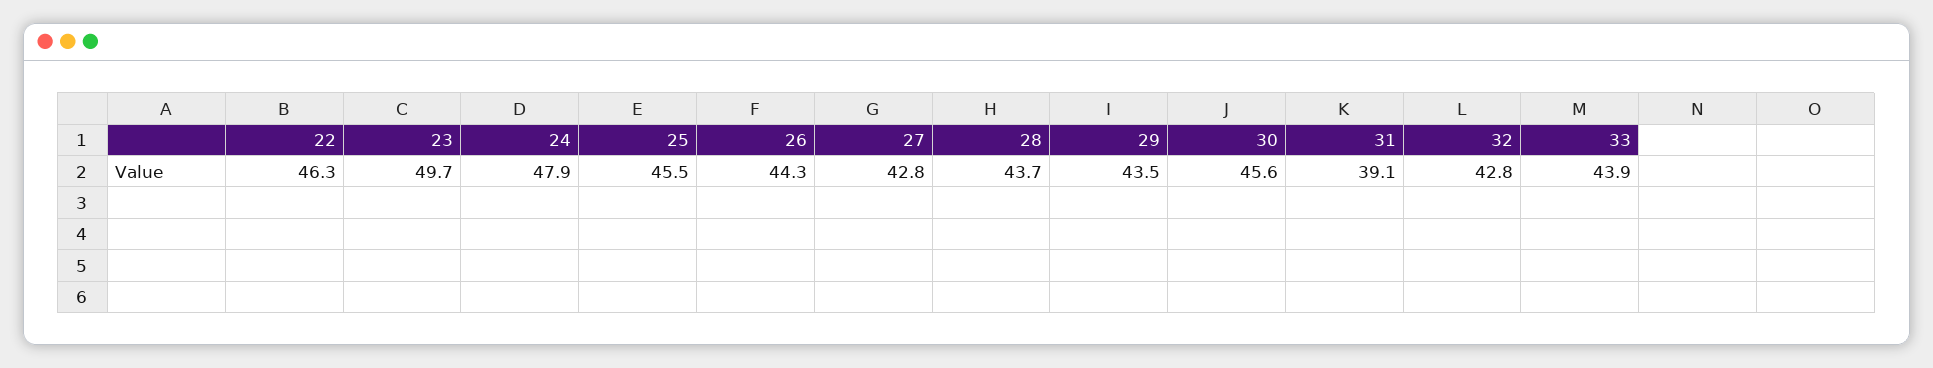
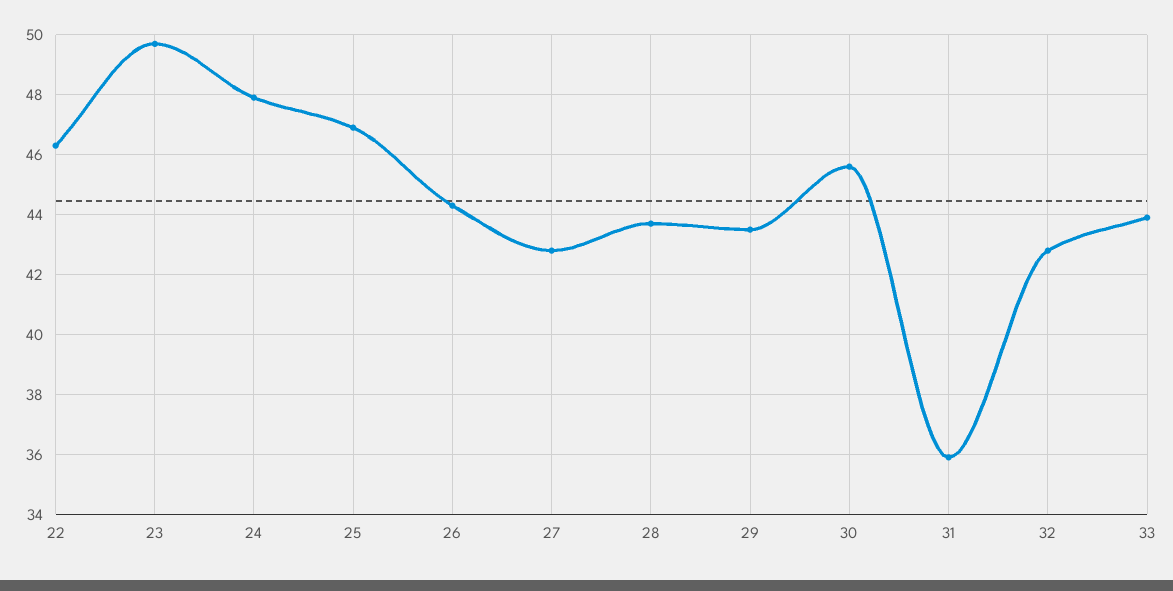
25: 45.5 -> 47
31: 39.1 -> 36

